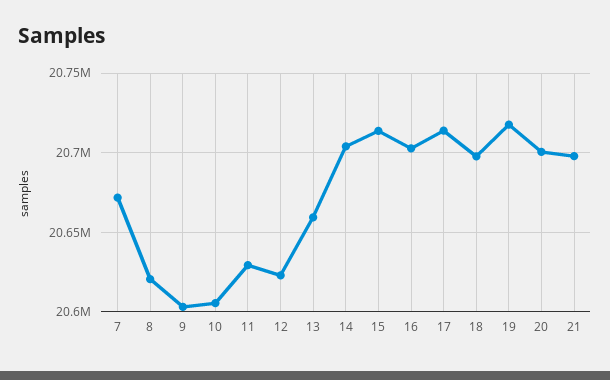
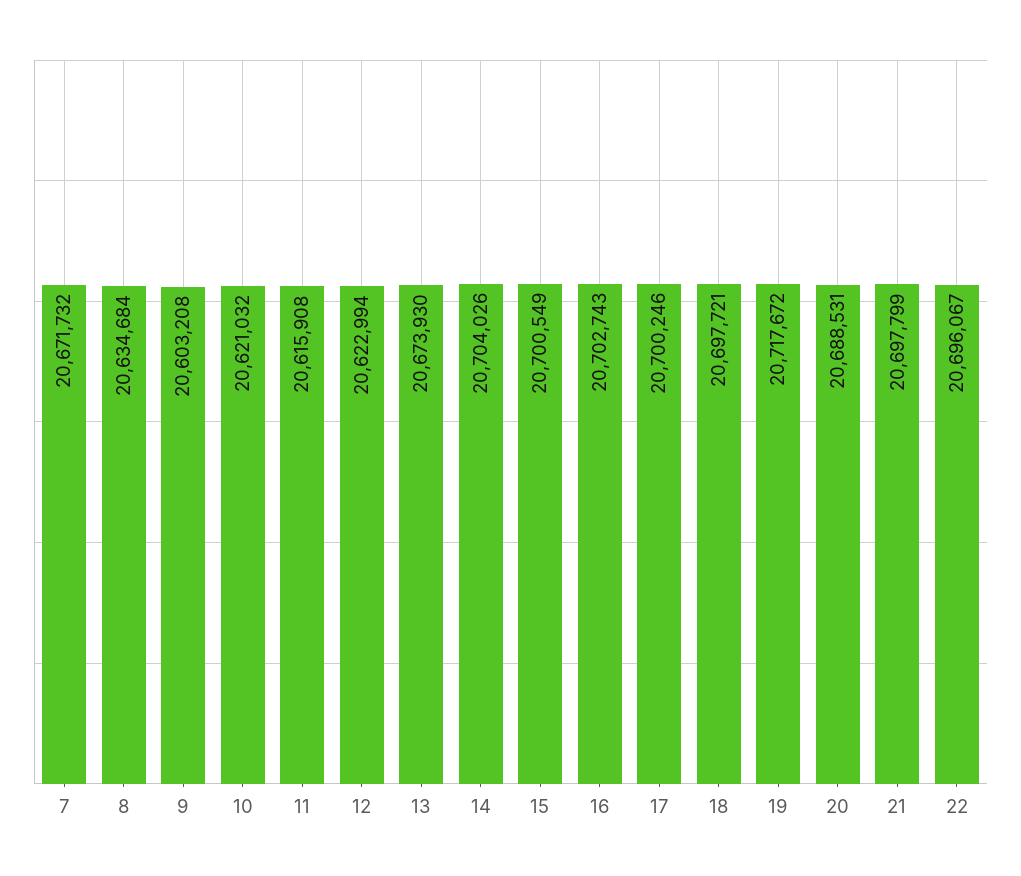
8: 20620000 -> 20634684
10: 20605000 -> 20621032
11: 20630000 -> 20615908
13: 20660000 -> 20673930
15: 20715000 -> 20700549
17: 20715000 -> 20700246
20: 20700000 -> 20688531
22: none -> 20696067

